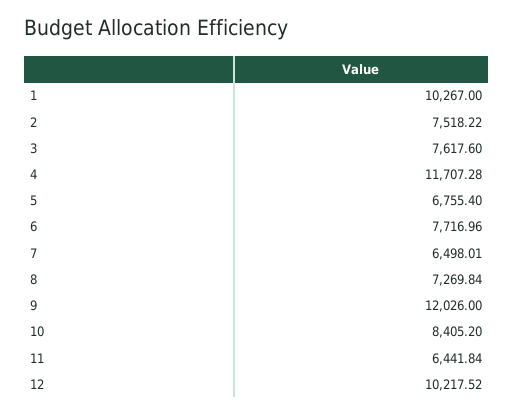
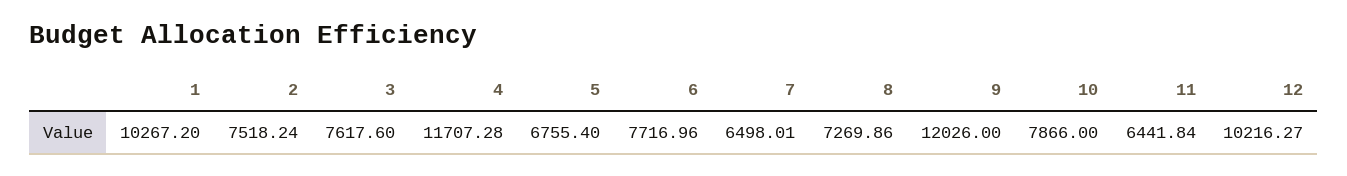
1: 10267 -> 10267.2
2: 7518.22 -> 7518.24
8: 7269.84 -> 7269.86
10: 8405.2 -> 7866
12: 10217.52 -> 10216.27

